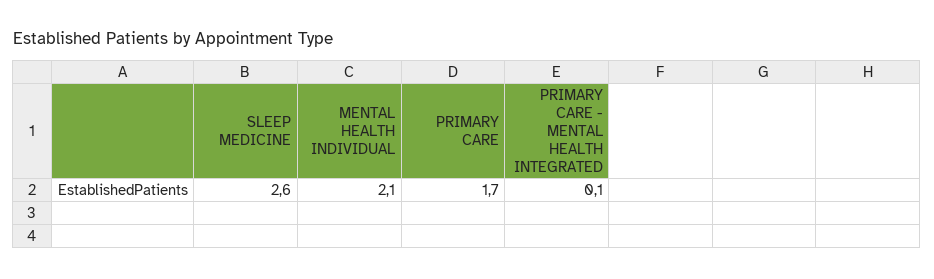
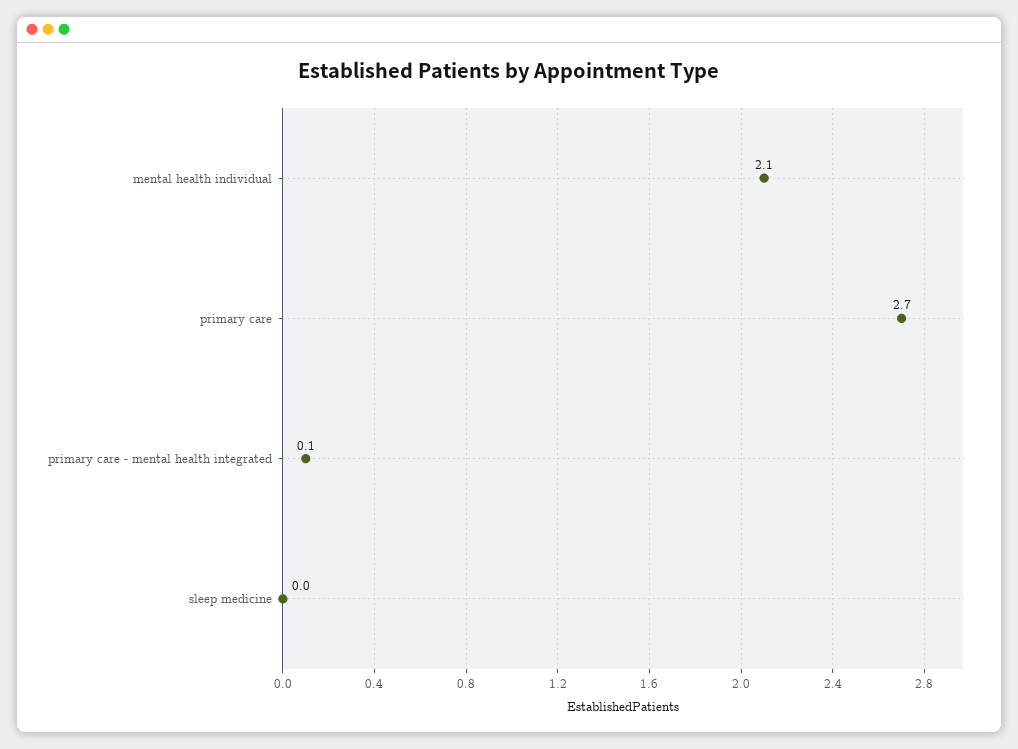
SLEEP MEDICINE: 2.6 -> 0
PRIMARY CARE: 1.7 -> 2.7

